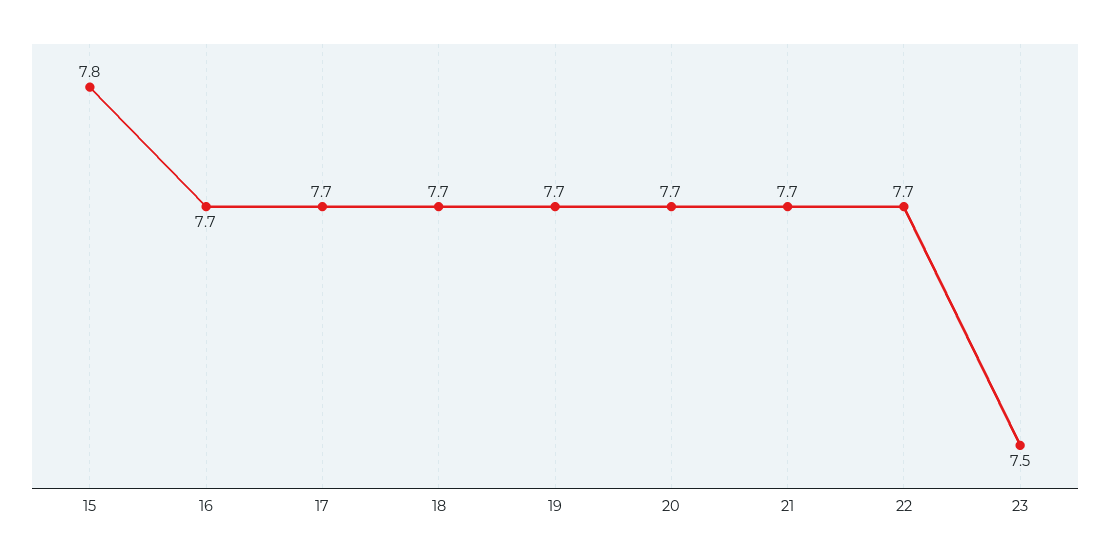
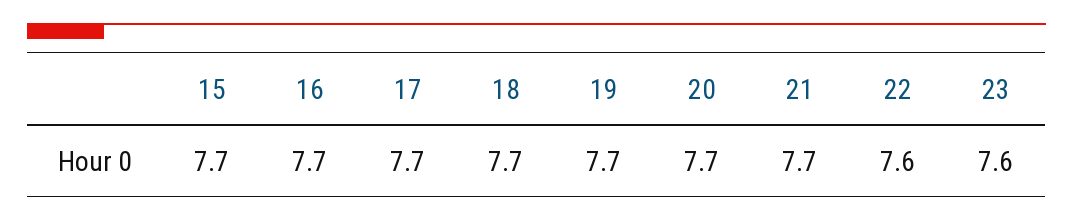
15: 7.8 -> 7.7
22: 7.7 -> 7.6
23: 7.5 -> 7.6

